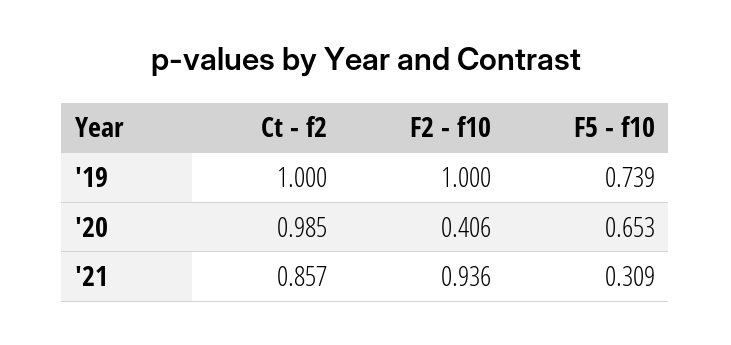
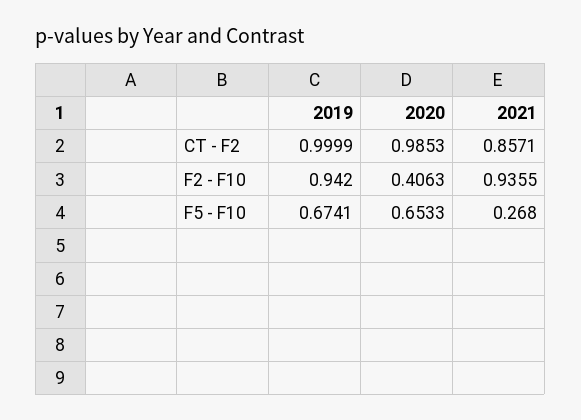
F2 - f10, '19: 1 -> 0.942
F5 - f10, '19: 0.739 -> 0.6741
F5 - f10, '21: 0.309 -> 0.268

